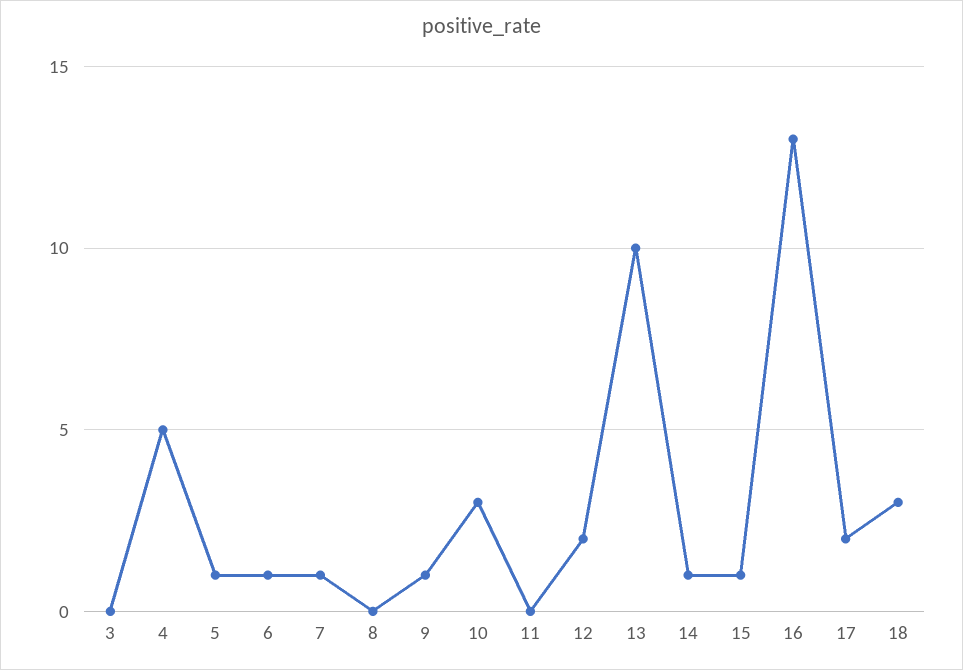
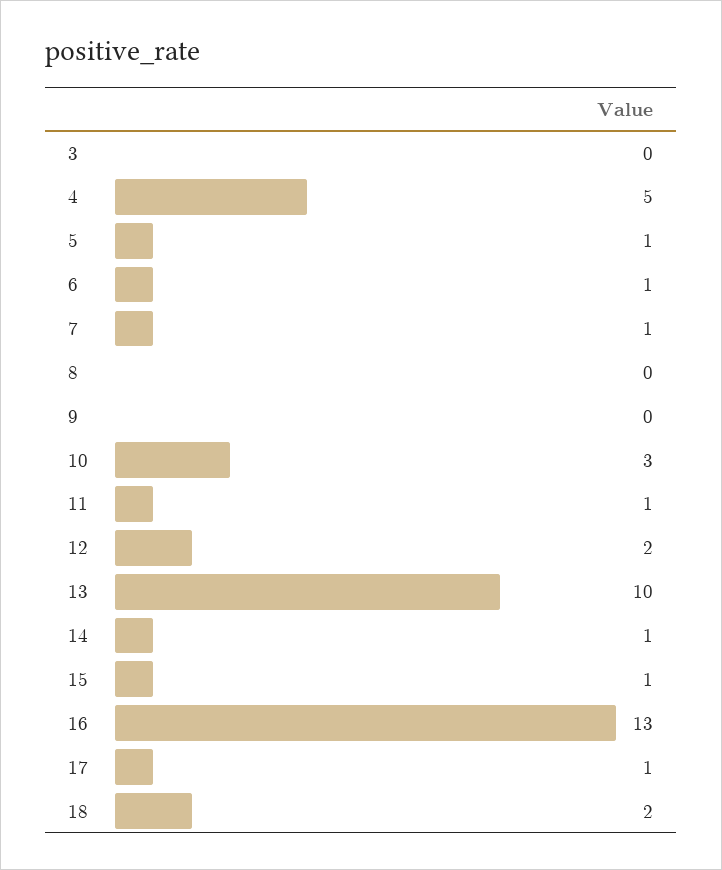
9: 1 -> 0
11: 0 -> 1
17: 2 -> 1
18: 3 -> 2

